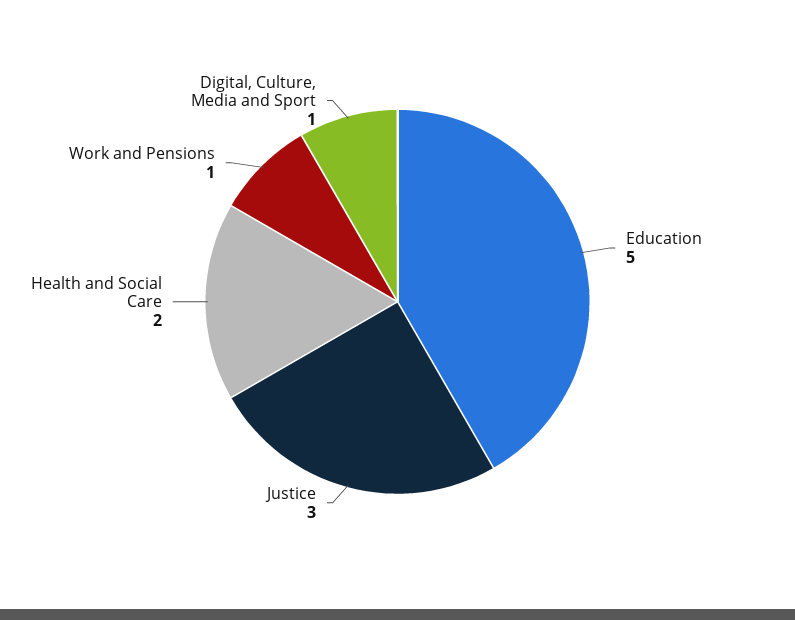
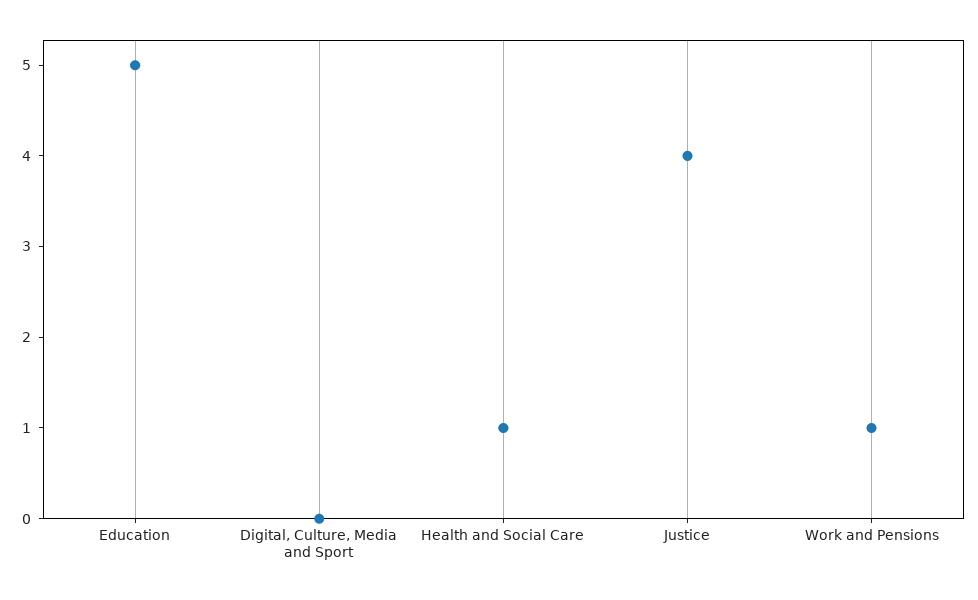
Justice: 3 -> 4
Health and Social Care: 2 -> 1
Digital, Culture, Media and Sport: 1 -> 0

